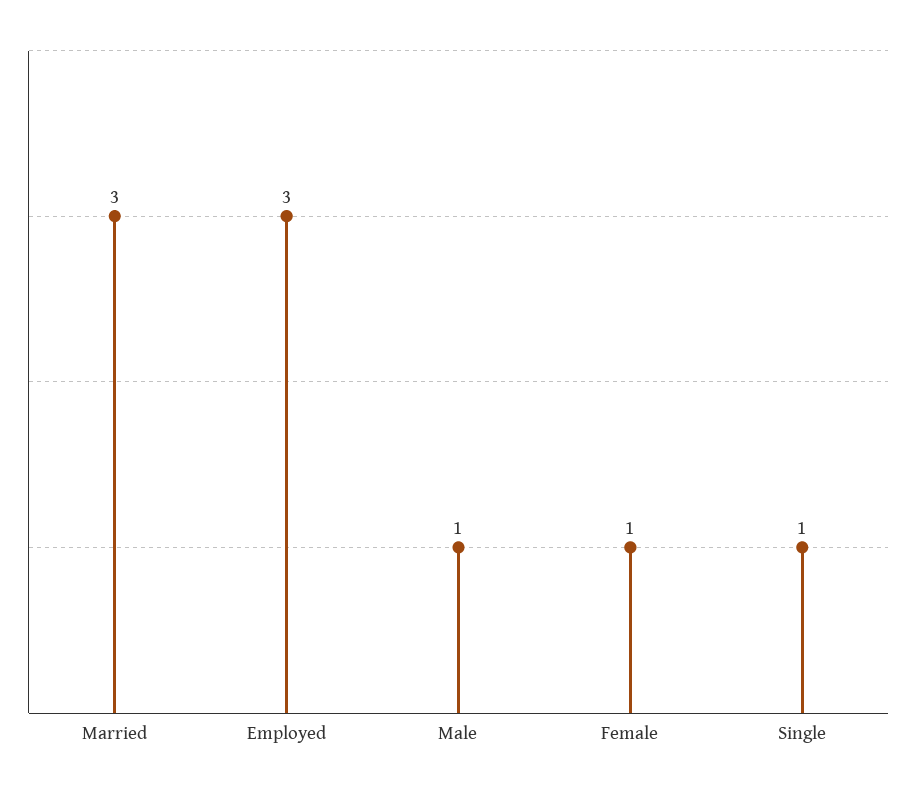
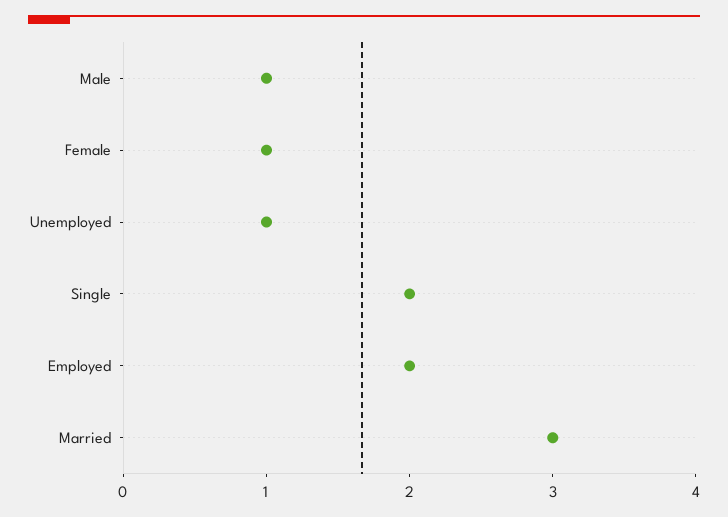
Employed: 3 -> 2
Single: 1 -> 2
Unemployed: none -> 1

